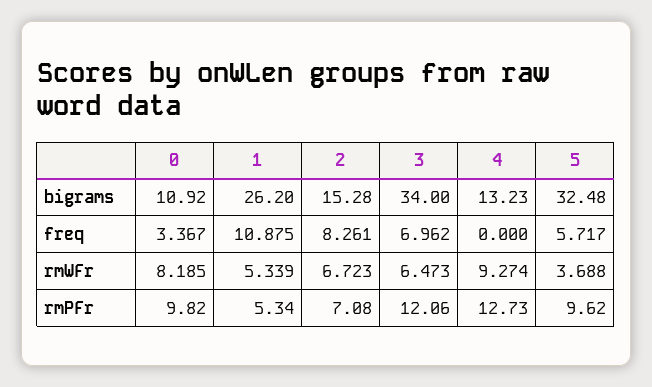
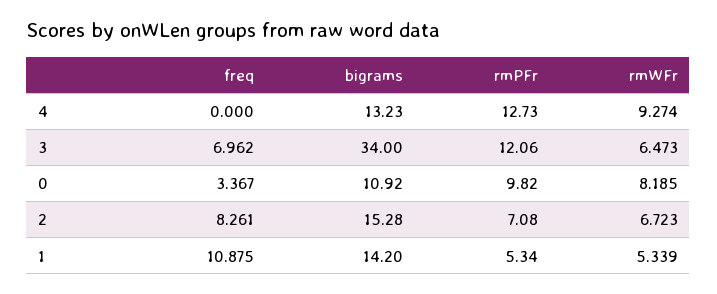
1, bigrams: 26.2 -> 14.2
5, bigrams: 32.48 -> none
5, freq: 5.717 -> none
5, rmWFr: 3.688 -> none
5, rmPFr: 9.62 -> none

